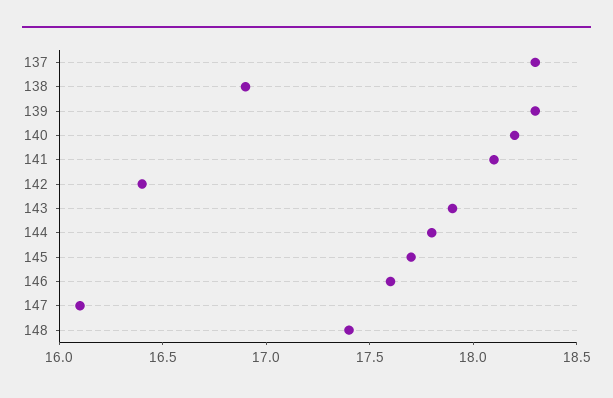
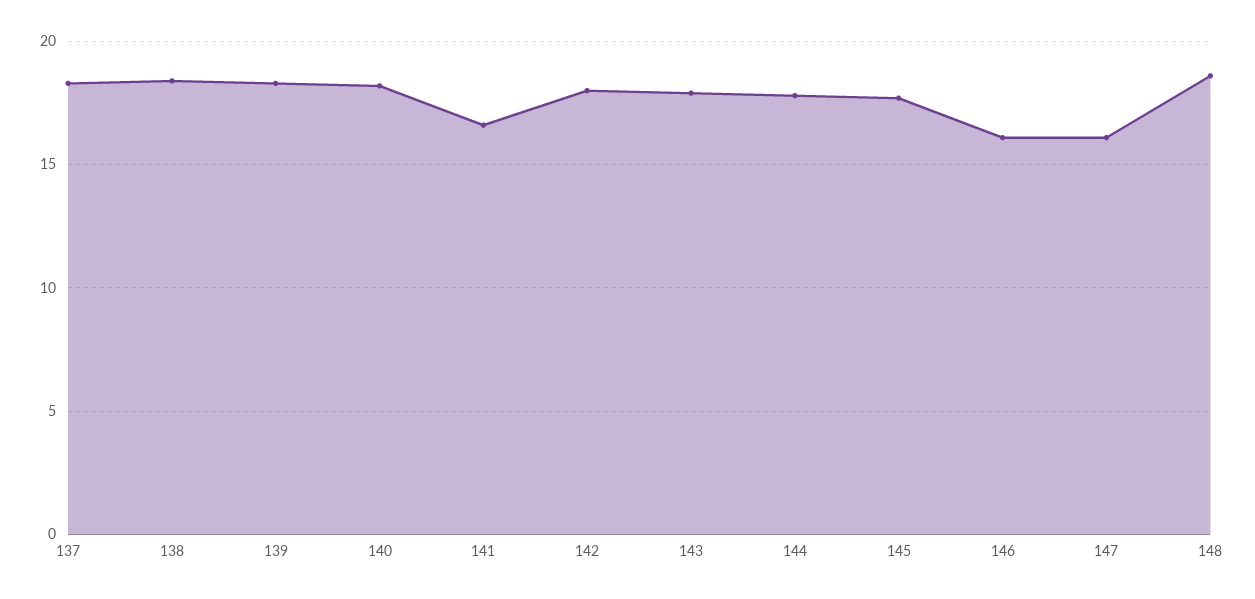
138: 16.9 -> 18.5
141: 18.1 -> 16.5
142: 16.4 -> 18
146: 17.6 -> 16
148: 17.4 -> 18.5

